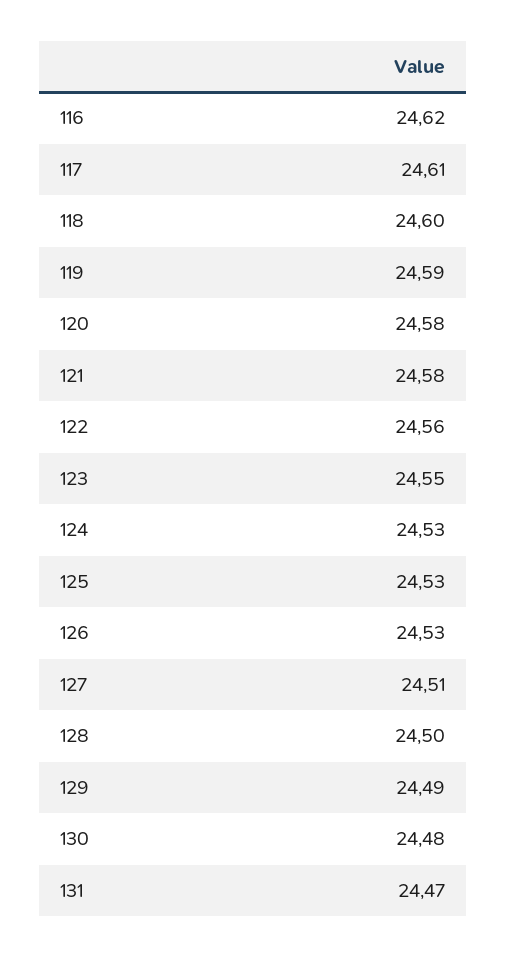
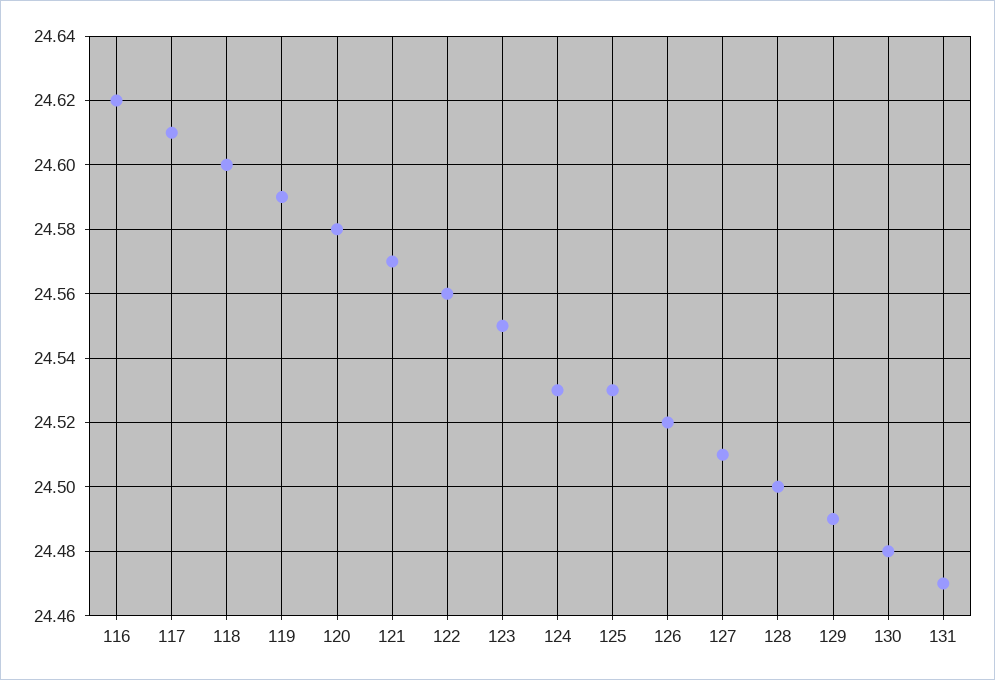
121: 24.58 -> 24.57
126: 24.53 -> 24.52

